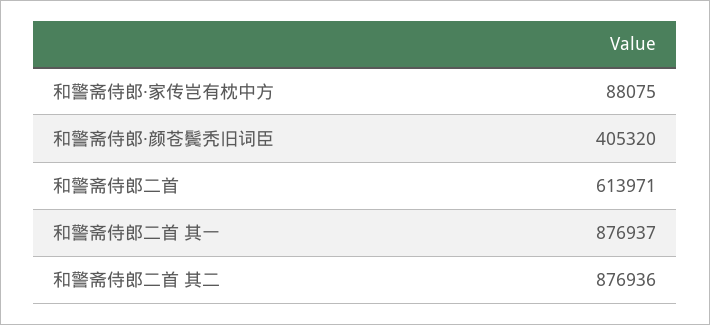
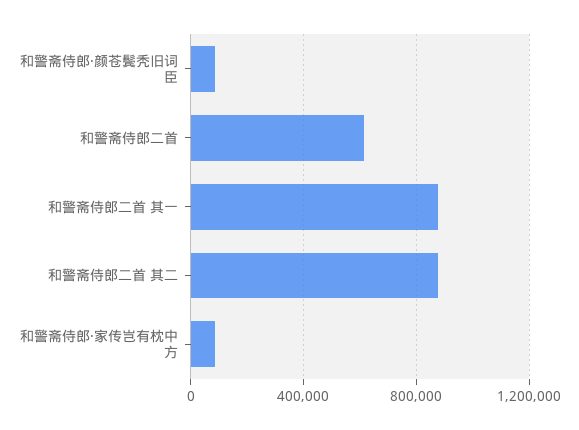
和警斋侍郎·颜苍鬓秃旧词臣: 405320 -> 100000

